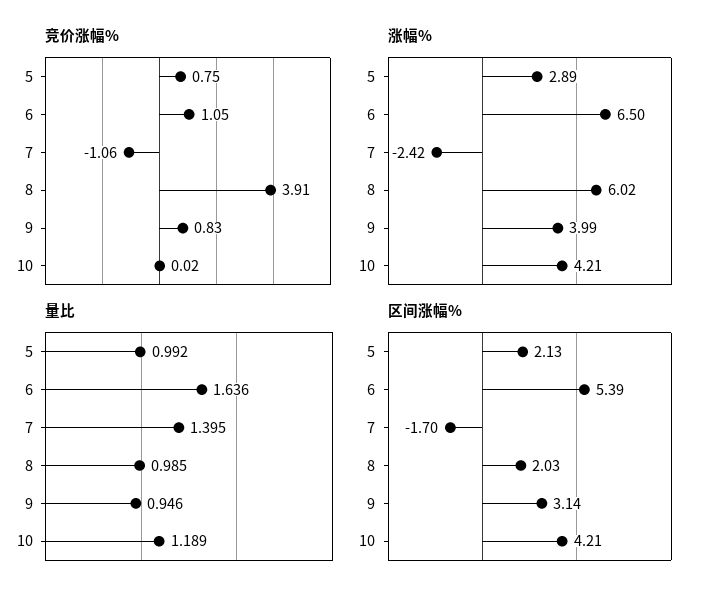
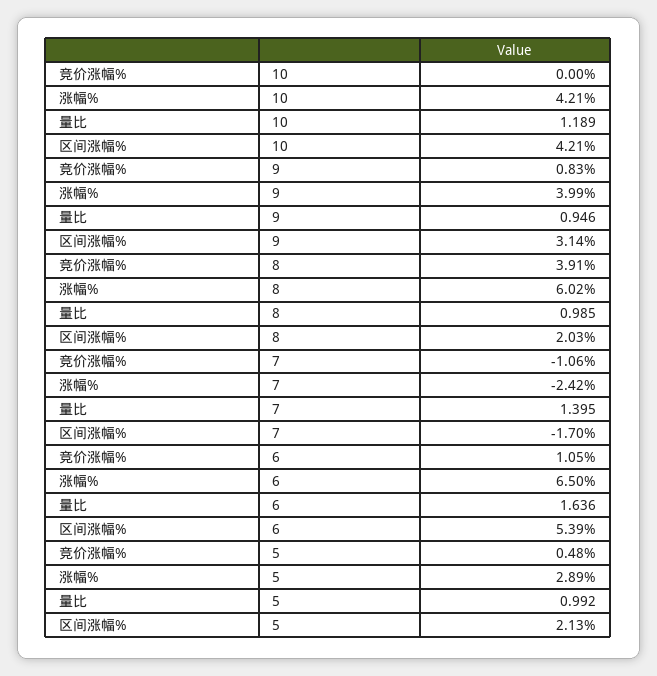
竞价涨幅%, 5: 0.75 -> 0.48
竞价涨幅%, 10: 0.02 -> 0

